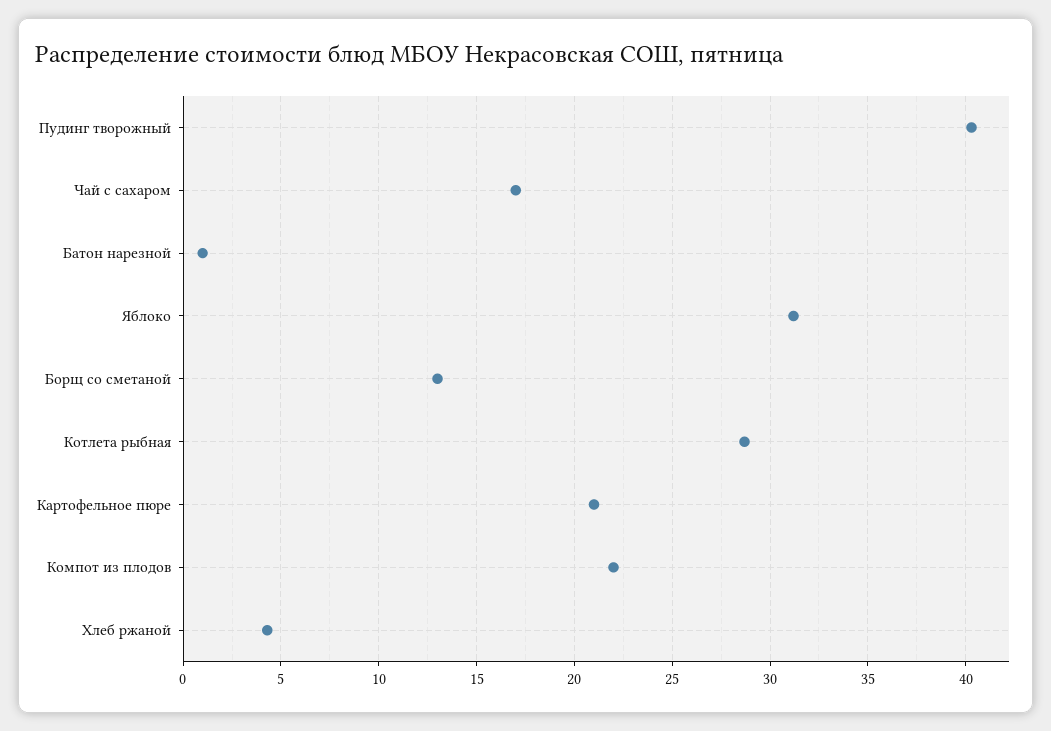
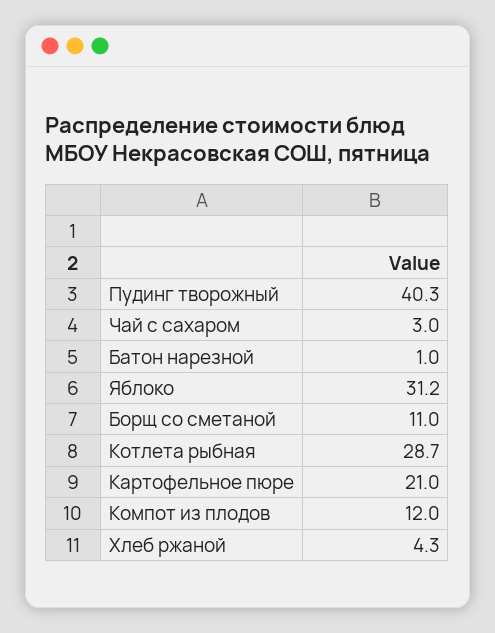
Чай с сахаром: 17 -> 3
Борщ со сметаной: 13 -> 11
Компот из плодов: 22 -> 12

